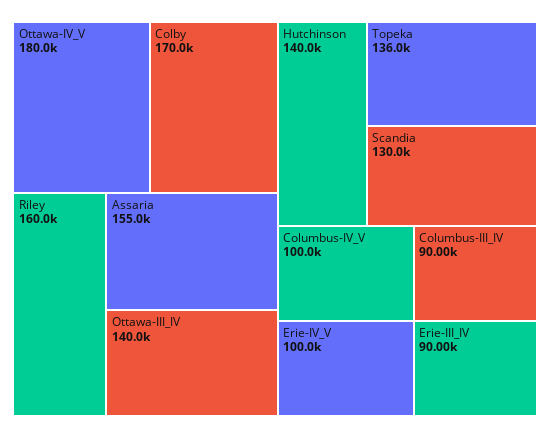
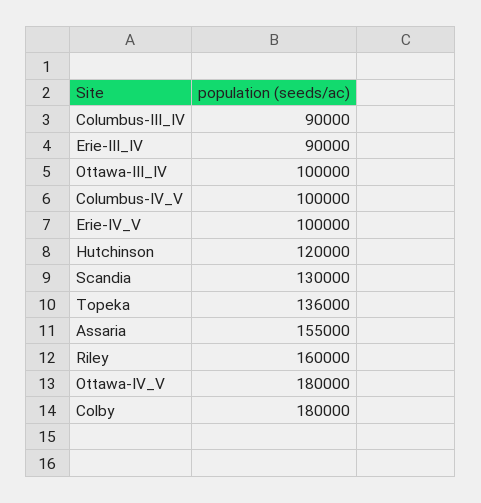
Colby: 170000 -> 180000
Ottawa-III_IV: 140000 -> 100000
Hutchinson: 140000 -> 120000

